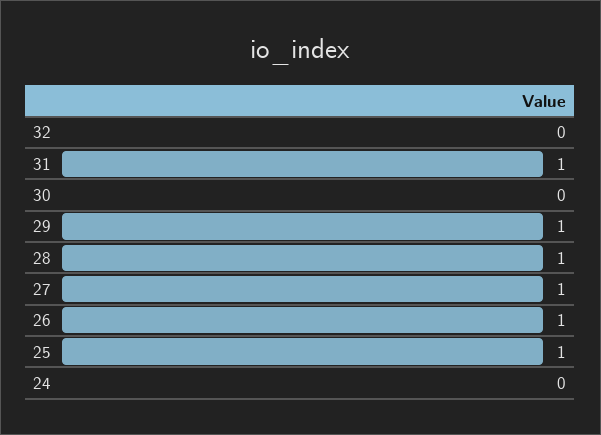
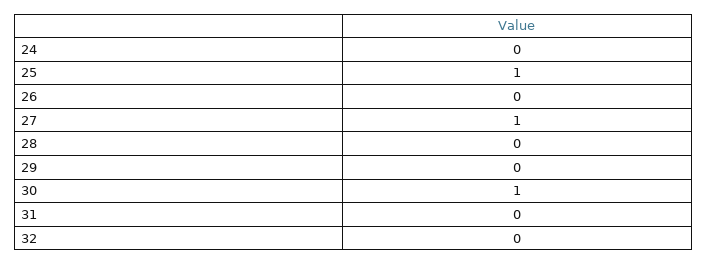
31: 1 -> 0
30: 0 -> 1
29: 1 -> 0
28: 1 -> 0
26: 1 -> 0

